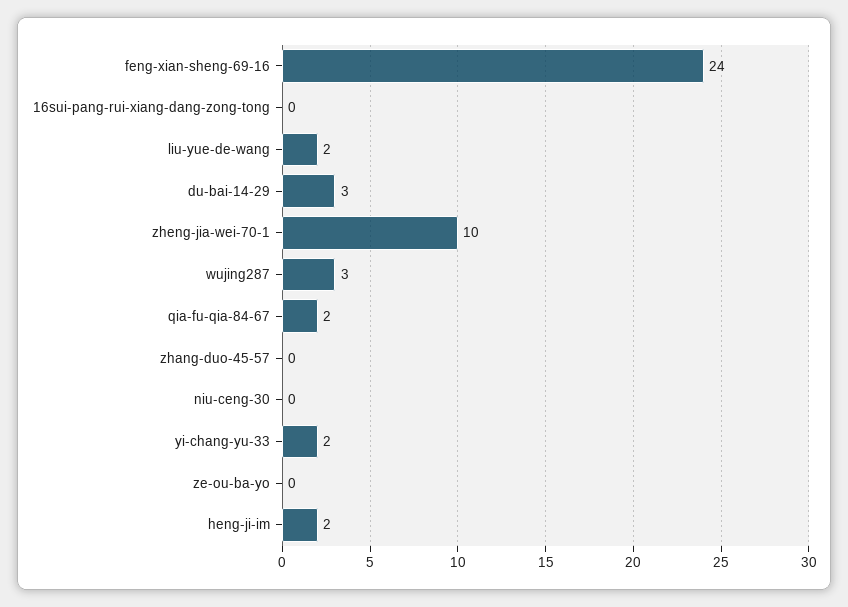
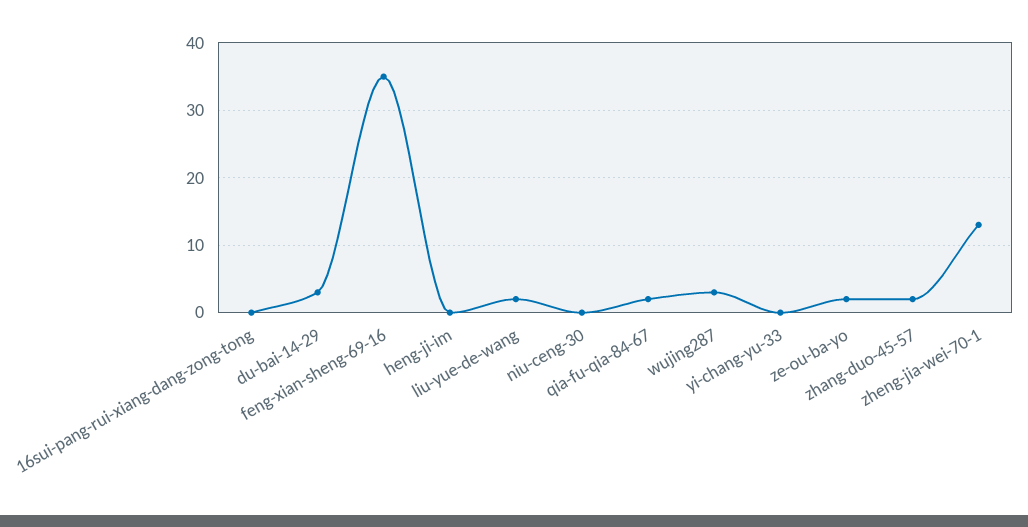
feng-xian-sheng-69-16: 24 -> 35
zheng-jia-wei-70-1: 10 -> 13
zhang-duo-45-57: 0 -> 2
yi-chang-yu-33: 2 -> 0
ze-ou-ba-yo: 0 -> 2
heng-ji-im: 2 -> 0

